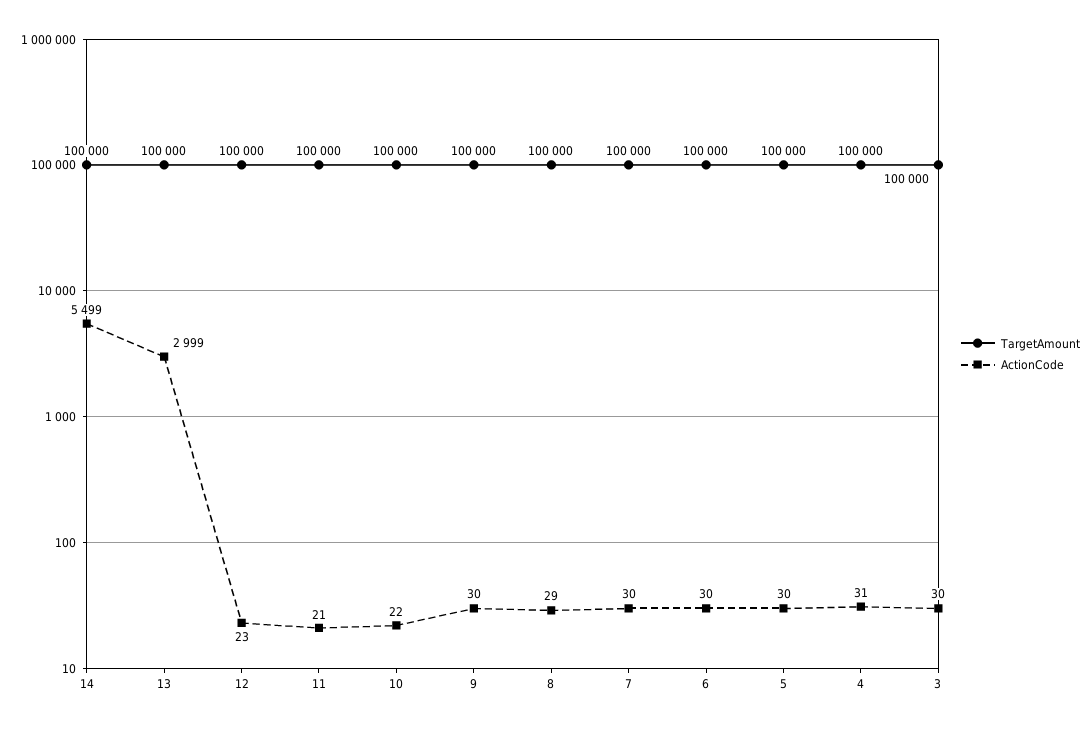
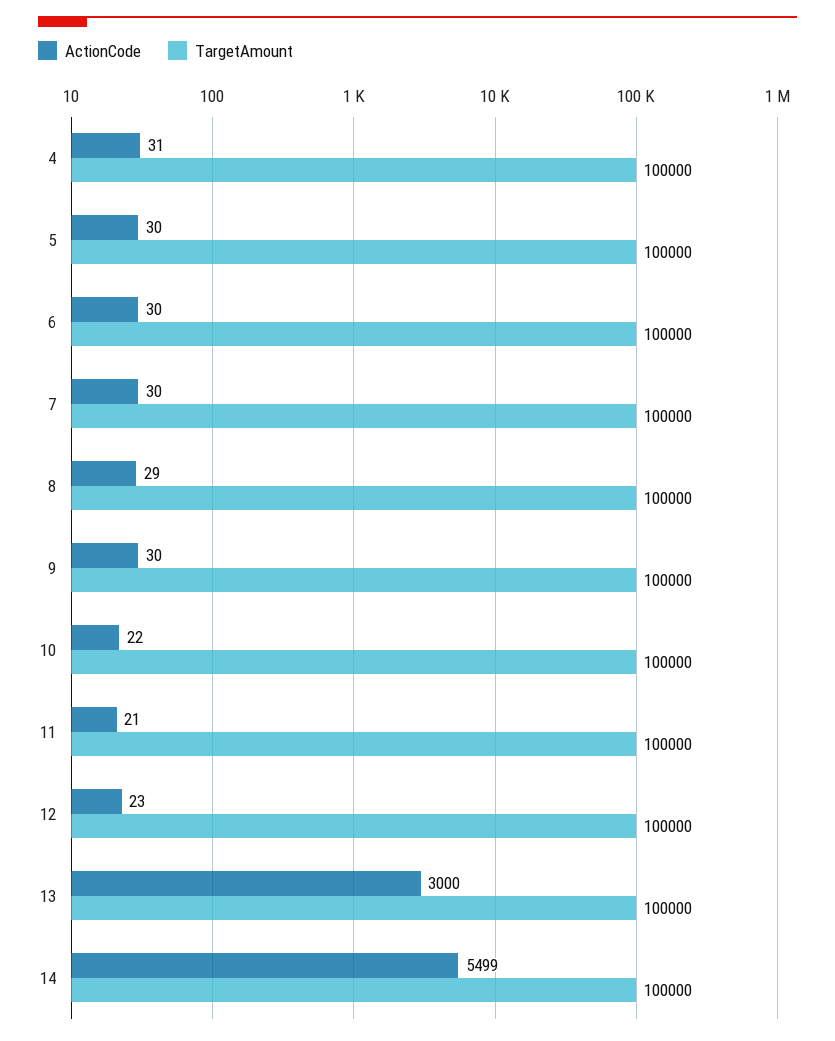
ActionCode, 13: 2999 -> 3000
TargetAmount, 3: 100000 -> none
ActionCode, 3: 30 -> none

